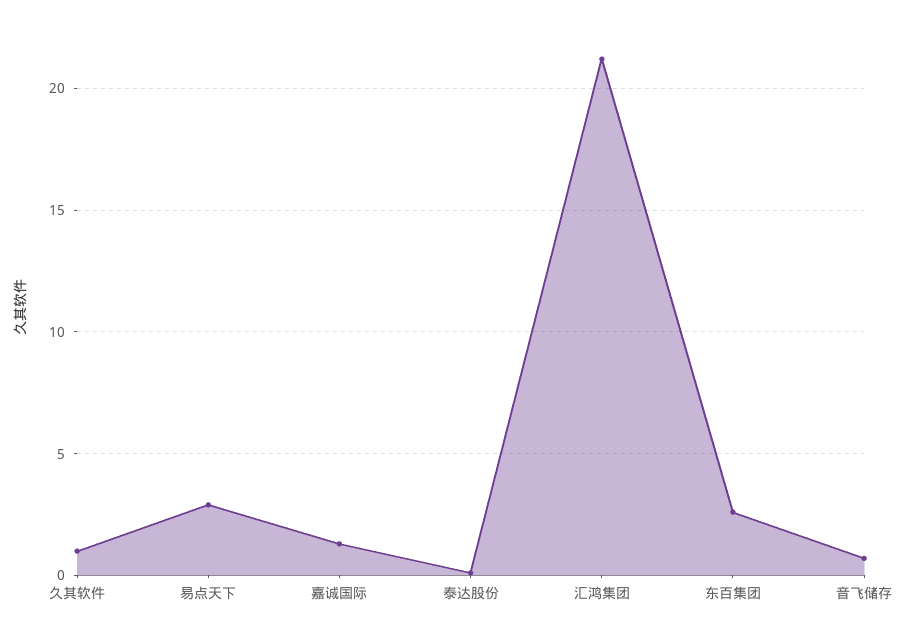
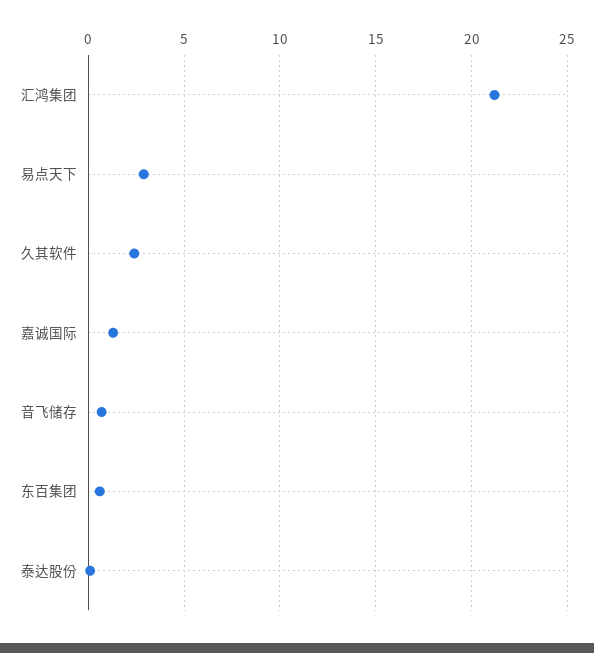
久其软件: 1 -> 2.5
东百集团: 2.5 -> 0.5

